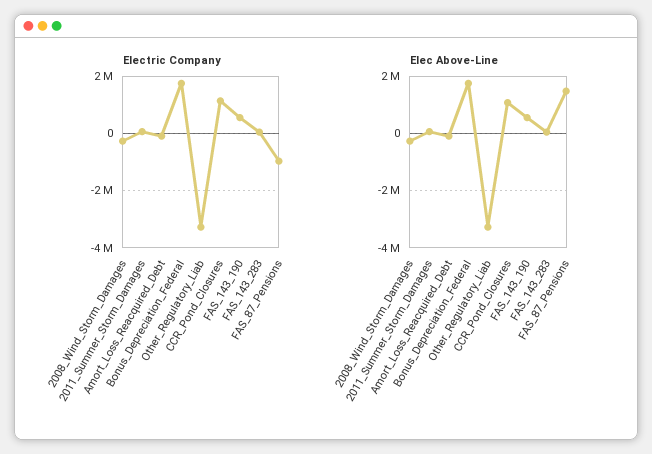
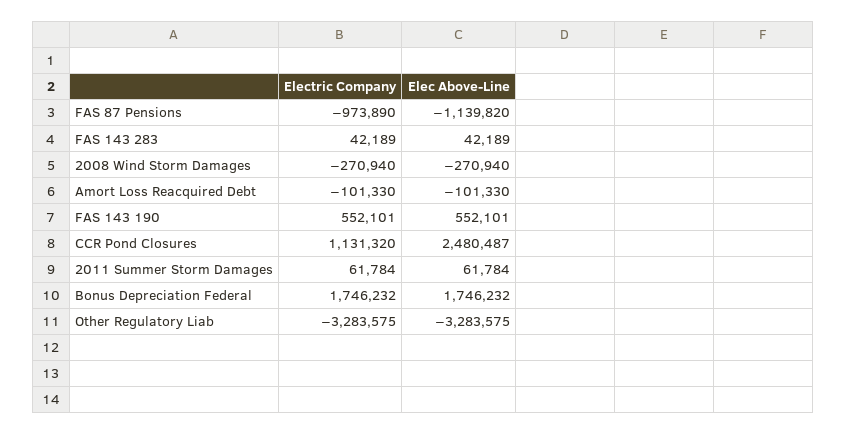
Elec Above-Line, CCR_Pond_Closures: 1000000 -> 2480487
Elec Above-Line, FAS_87_Pensions: 1500000 -> -1139820

